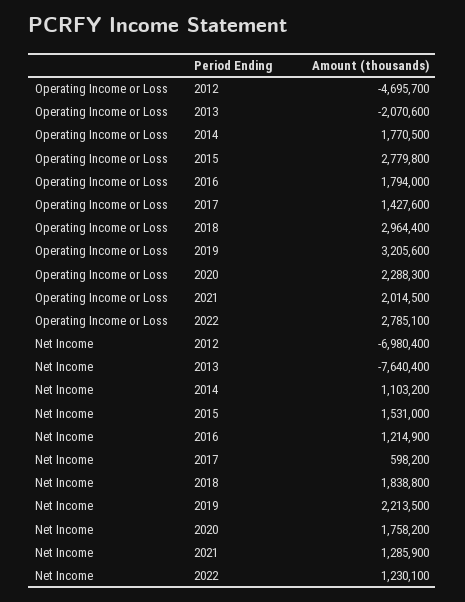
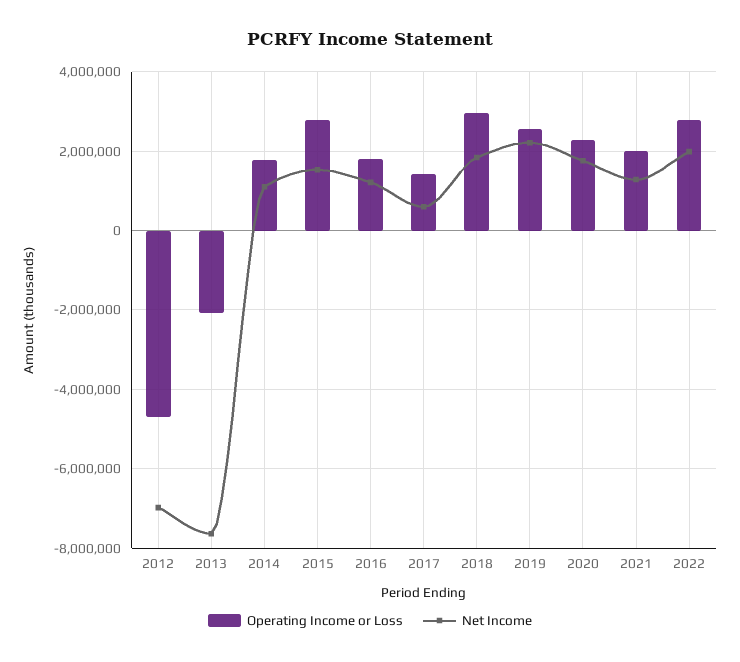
Operating Income or Loss, 2019: 3205600 -> 2600000
Net Income, 2022: 1230100 -> 2000000

